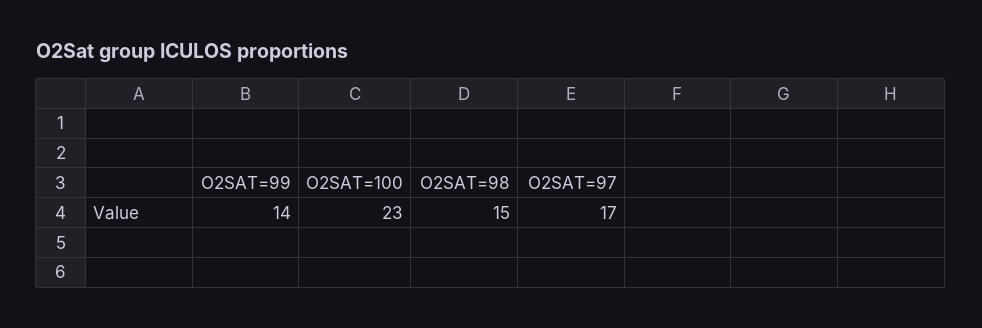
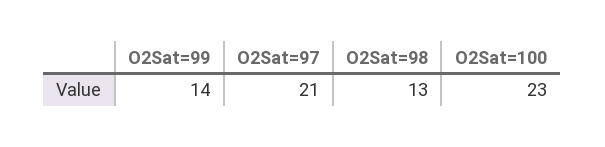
O2SAT=98: 15 -> 13
O2SAT=97: 17 -> 21

